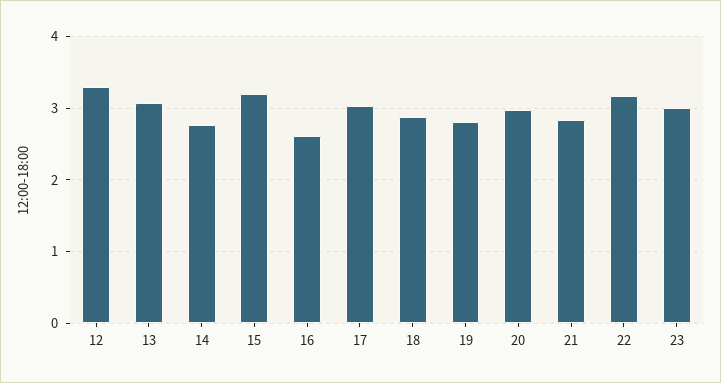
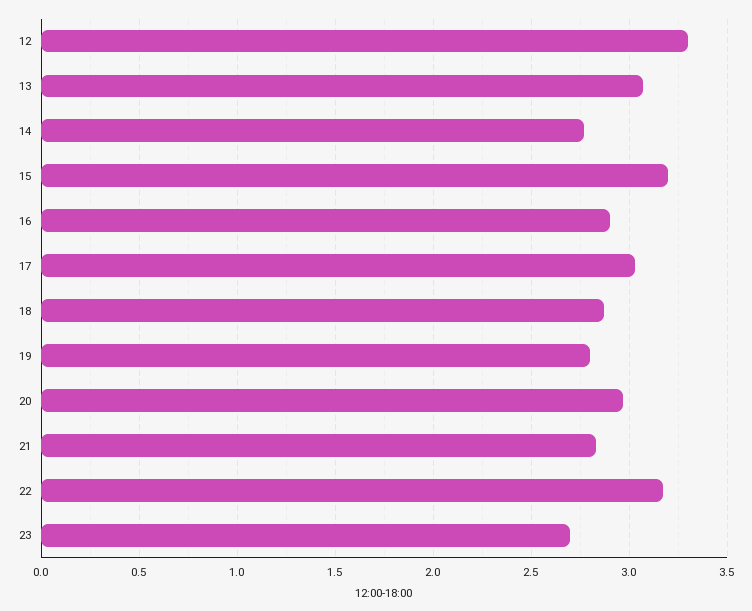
16: 2.6 -> 2.9
23: 3 -> 2.7

